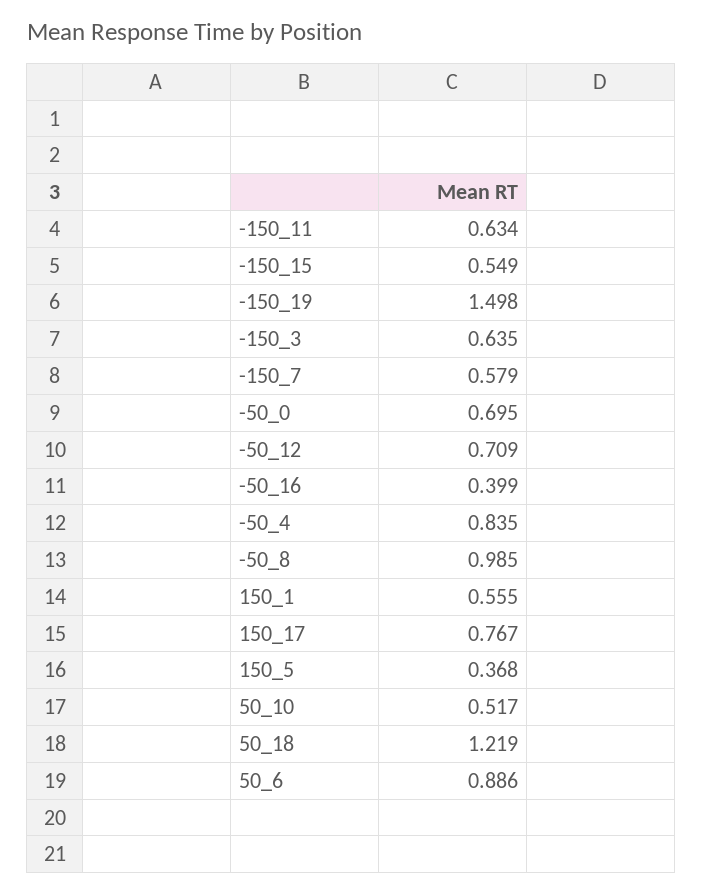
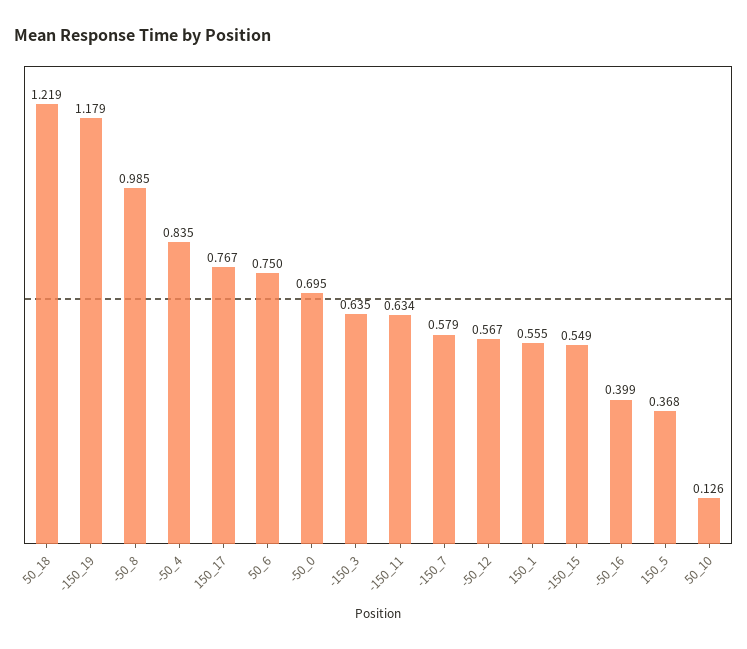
-150_19: 1.498 -> 1.179
-50_12: 0.709 -> 0.567
50_10: 0.517 -> 0.126
50_6: 0.886 -> 0.75

